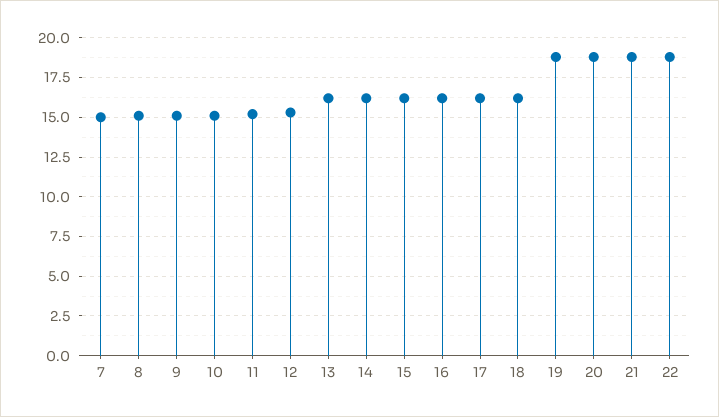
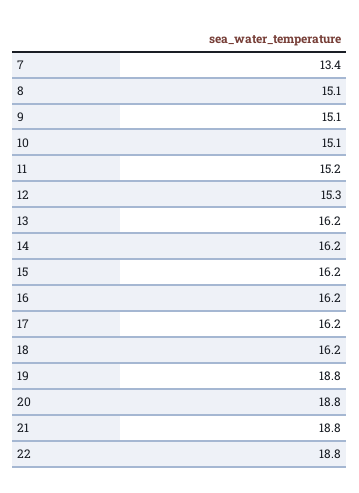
7: 15 -> 13.4

